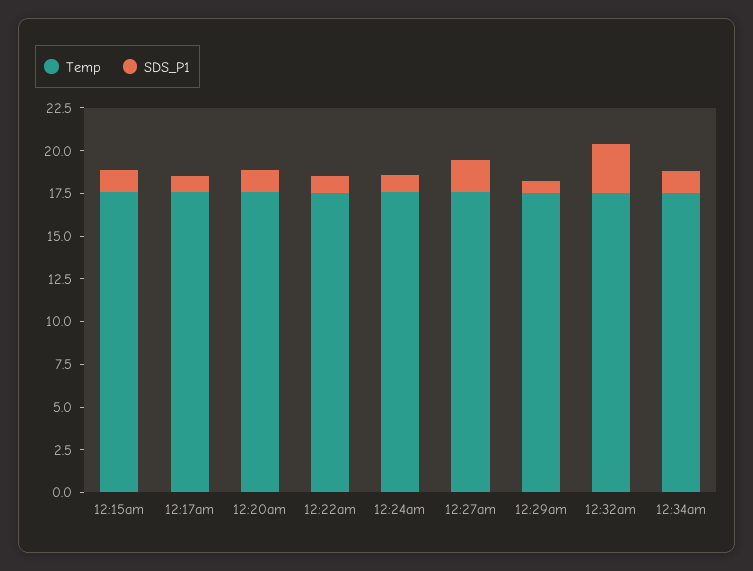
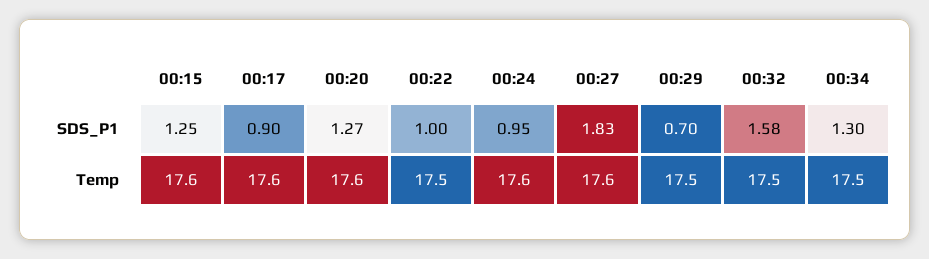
SDS_P1, 12:32am: 3 -> 1.58

